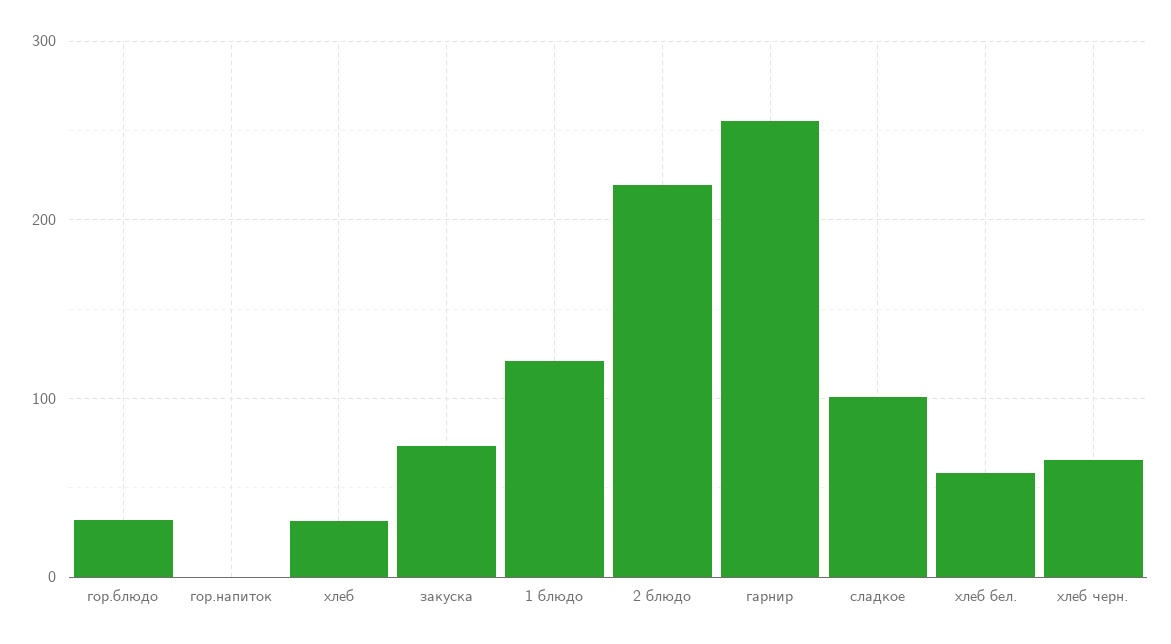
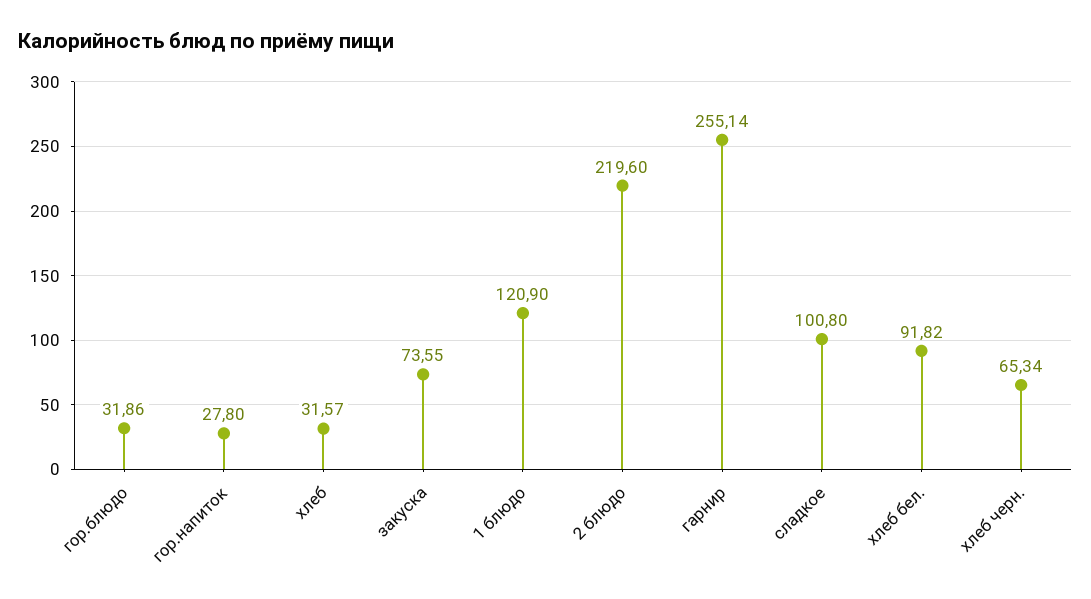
гор.напиток: 0 -> 27.8
хлеб бел.: 60 -> 91.82

